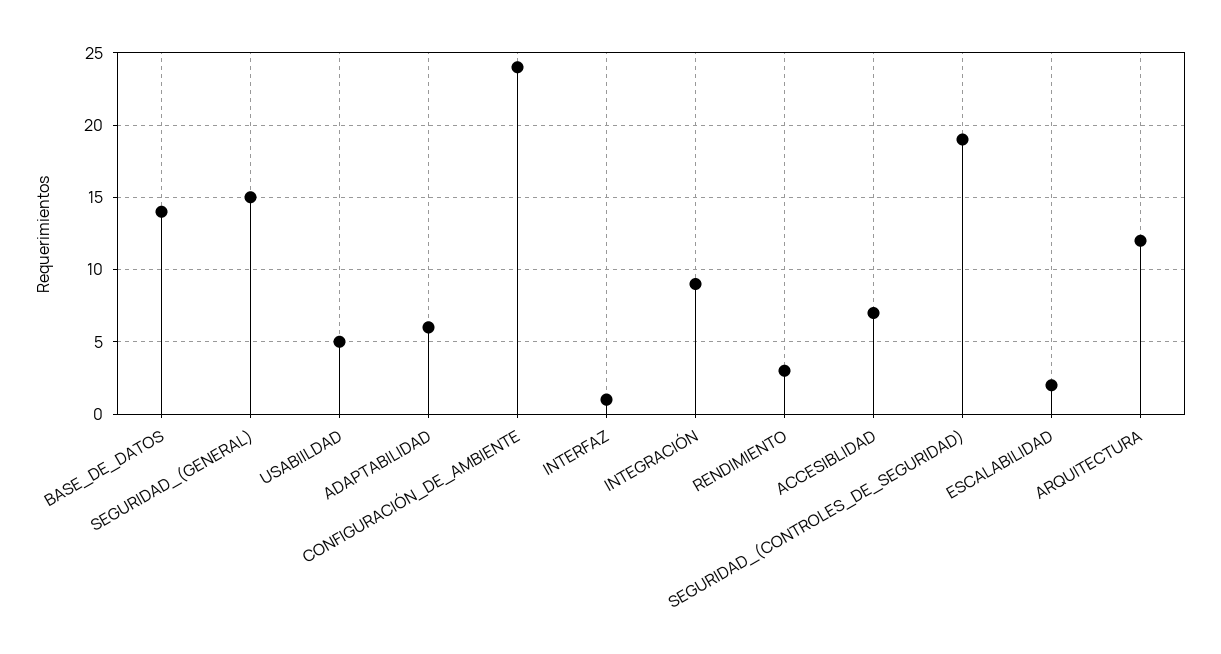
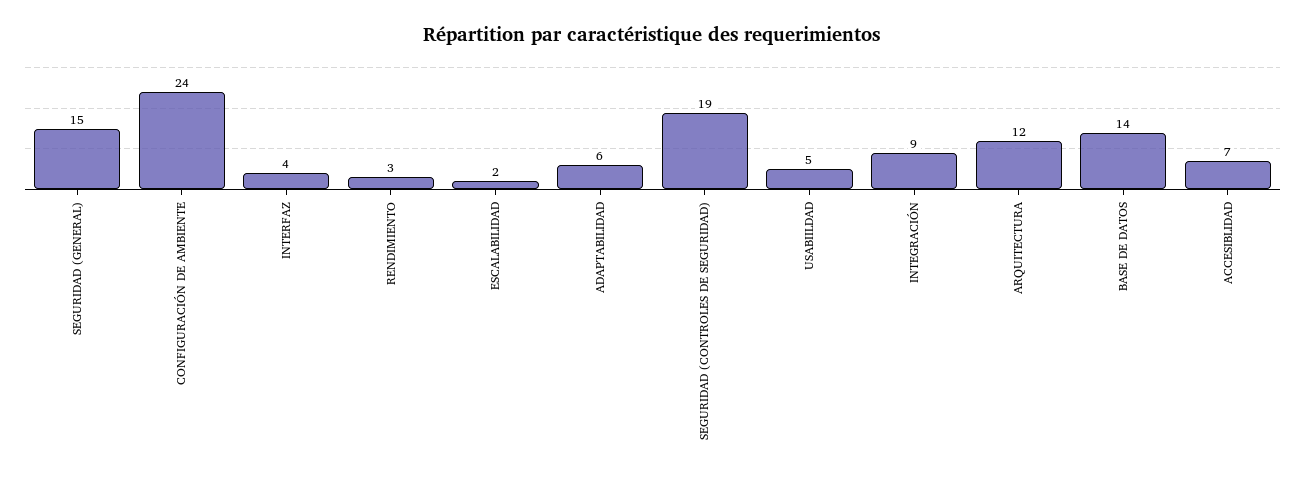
INTERFAZ: 1 -> 4

